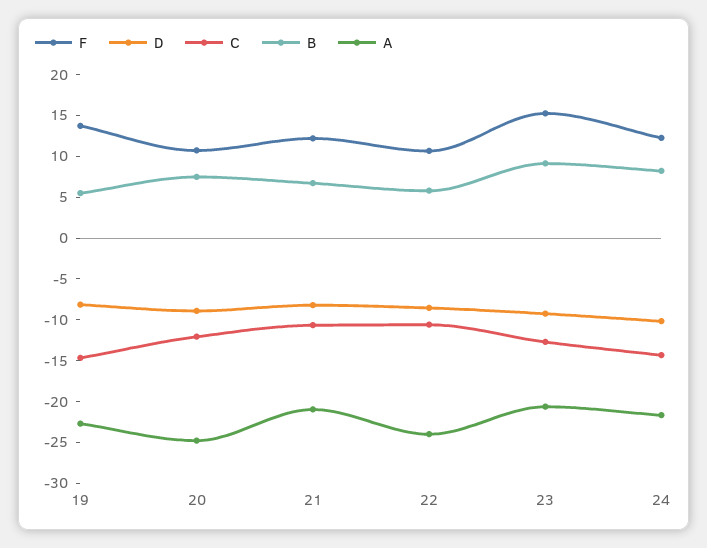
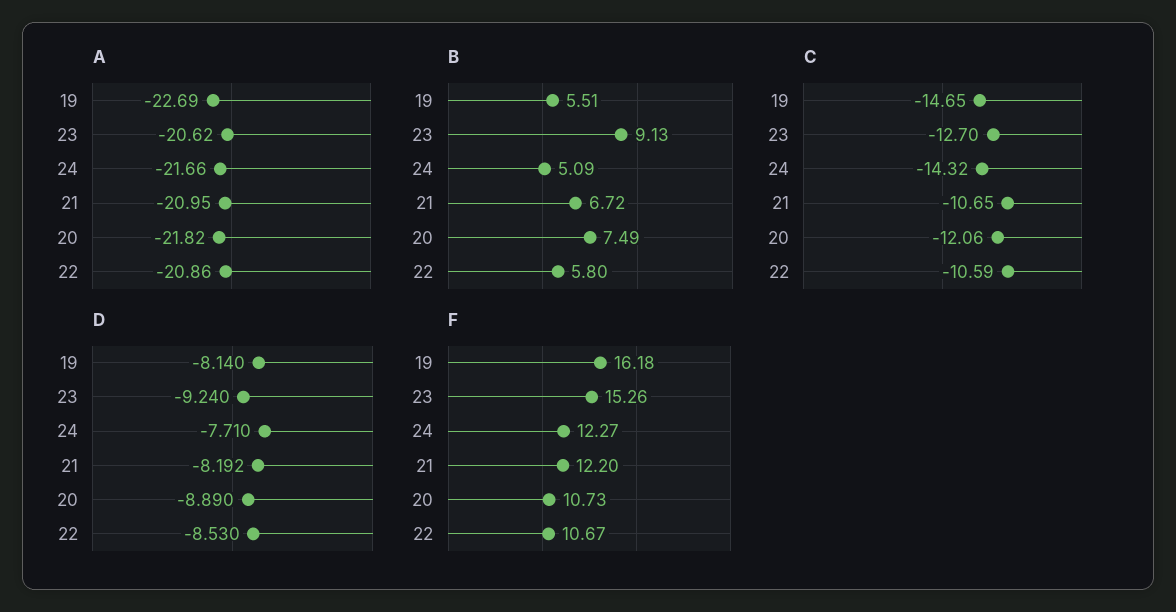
F, 19: 14 -> 16.18
A, 20: -25 -> -21.82
A, 22: -24 -> -20.86
D, 24: -10 -> -7.71
B, 24: 8 -> 5.09

